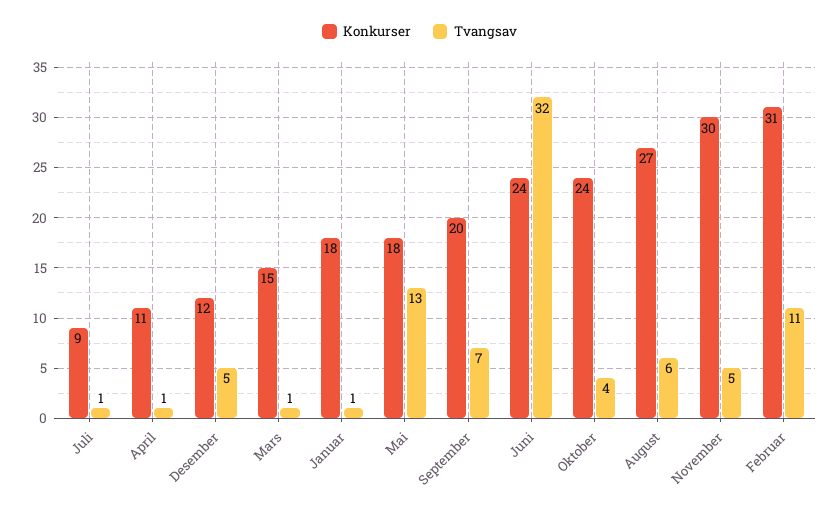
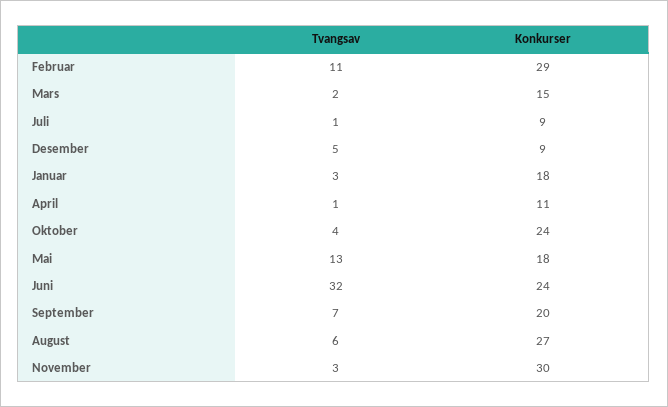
Konkurser, Desember: 12 -> 9
Tvangsav, Mars: 1 -> 2
Tvangsav, Januar: 1 -> 3
Tvangsav, November: 5 -> 3
Konkurser, Februar: 31 -> 29

